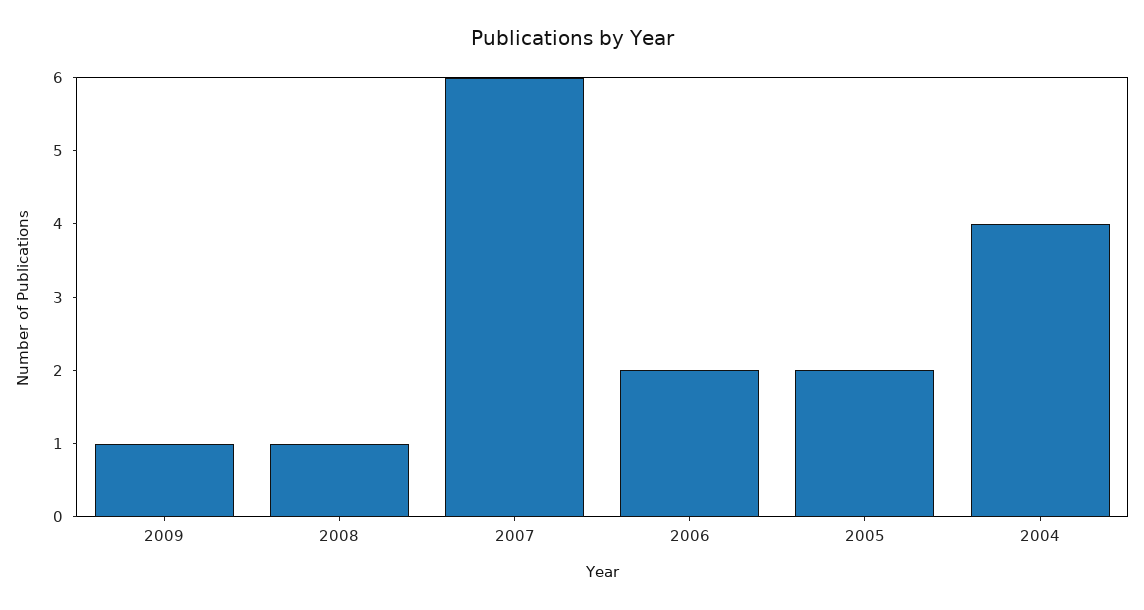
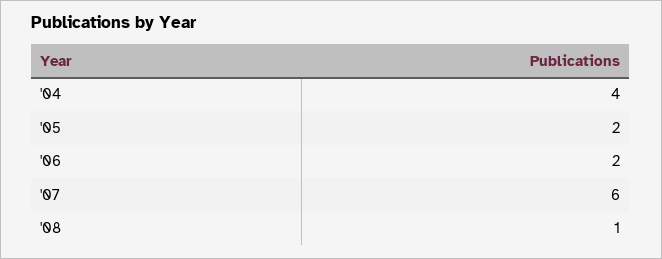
2009: 1 -> none

